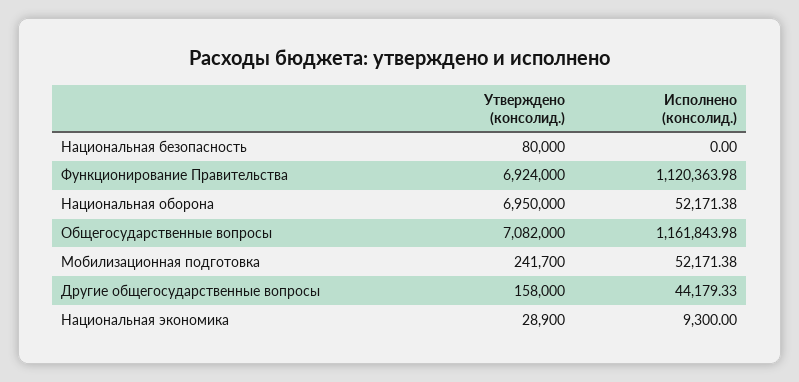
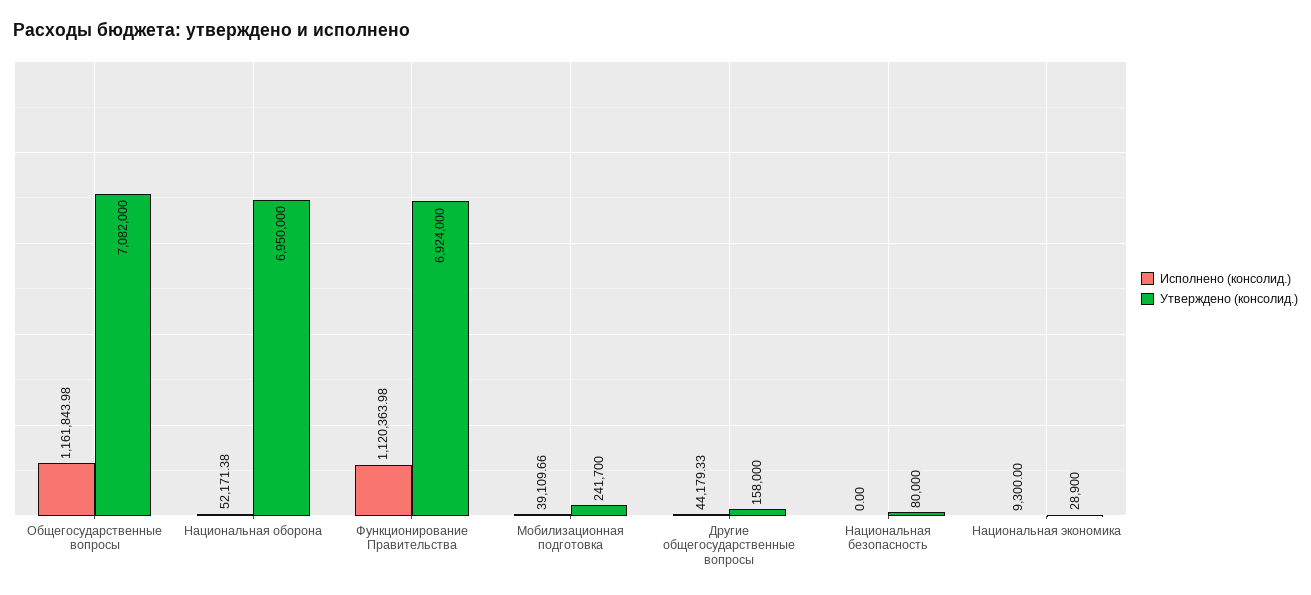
Исполнено (консолид.), Мобилизационная подготовка: 52171.38 -> 39109.66

